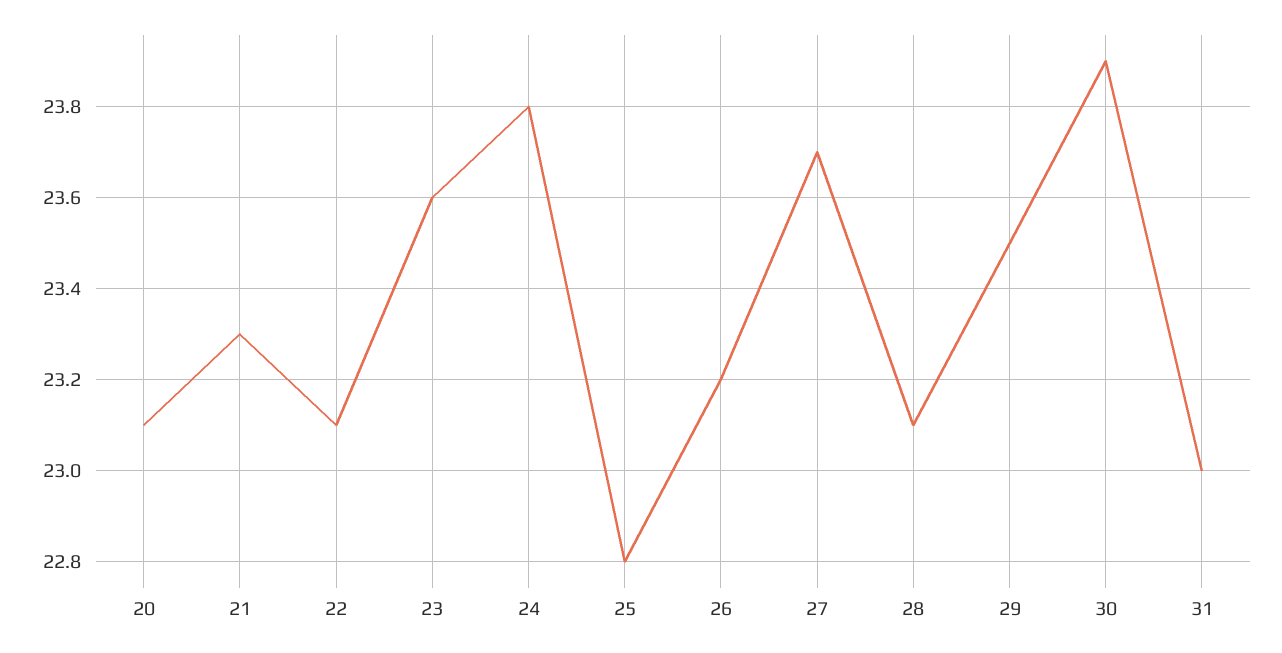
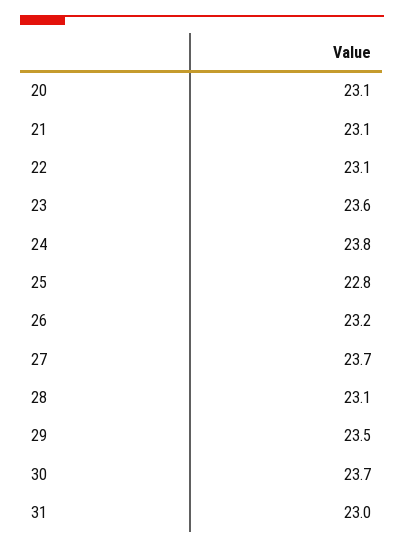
21: 23.3 -> 23.1
30: 23.9 -> 23.7

